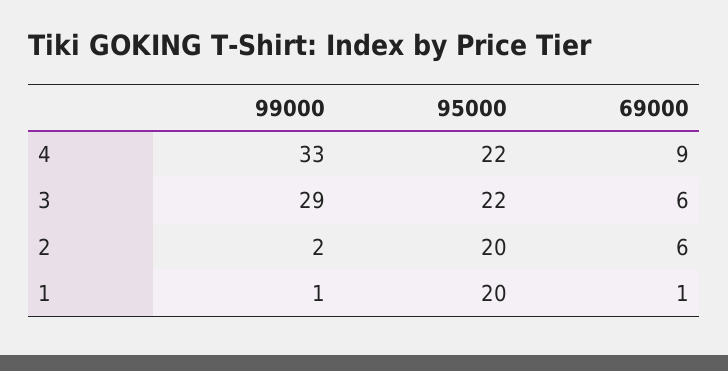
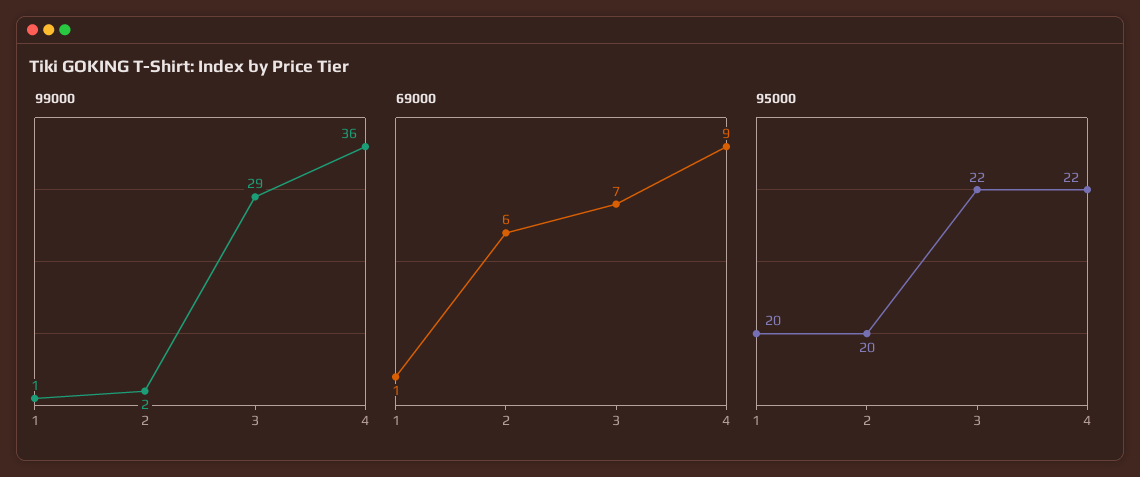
99000, 4: 33 -> 36
69000, 3: 6 -> 7

